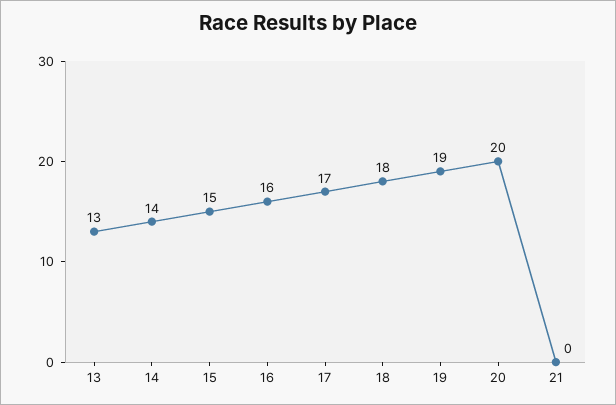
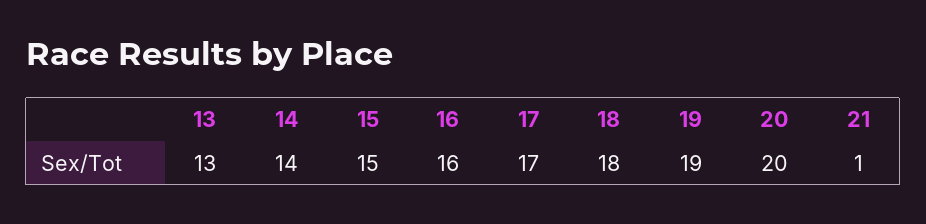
21: 0 -> 1

